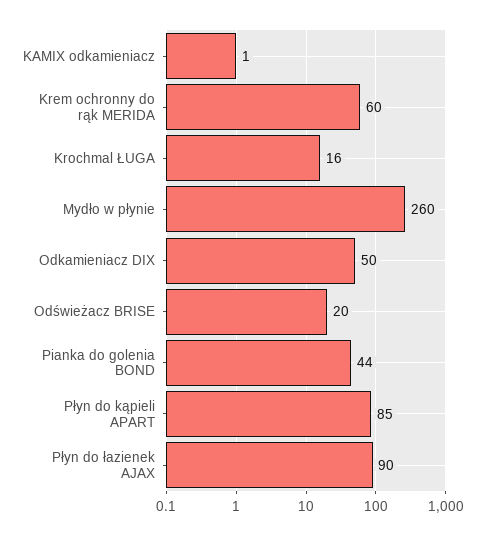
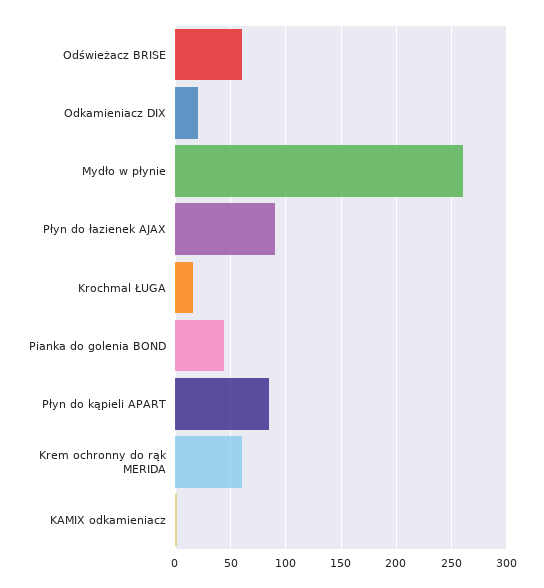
Odkamieniacz DIX: 50 -> 20
Odświeżacz BRISE: 20 -> 60

